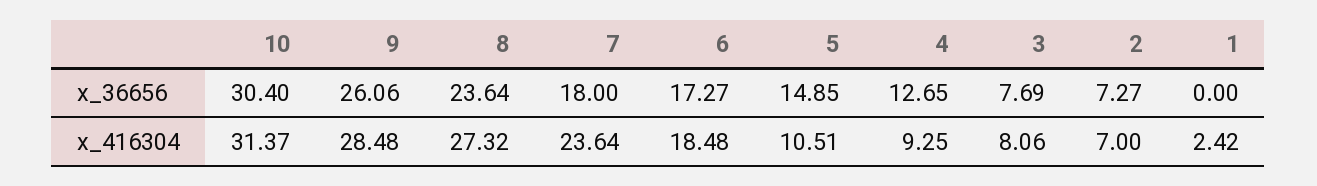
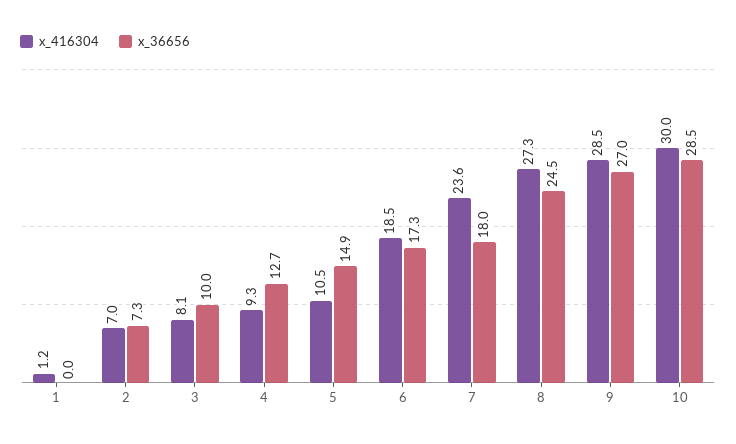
x_36656, 10: 30.4 -> 28.5
x_36656, 9: 26.06 -> 27
x_36656, 8: 23.64 -> 24.5
x_36656, 3: 7.69 -> 10
x_416304, 10: 31.37 -> 30
x_416304, 1: 2.42 -> 1.2

